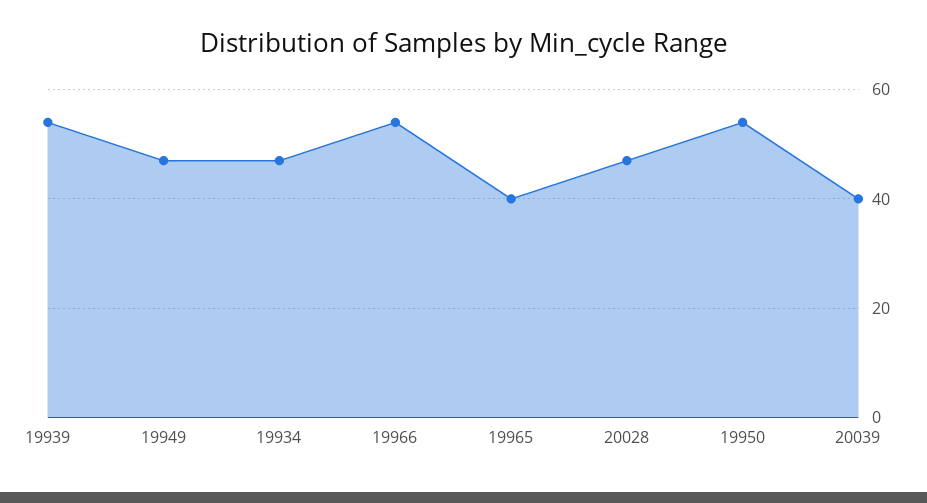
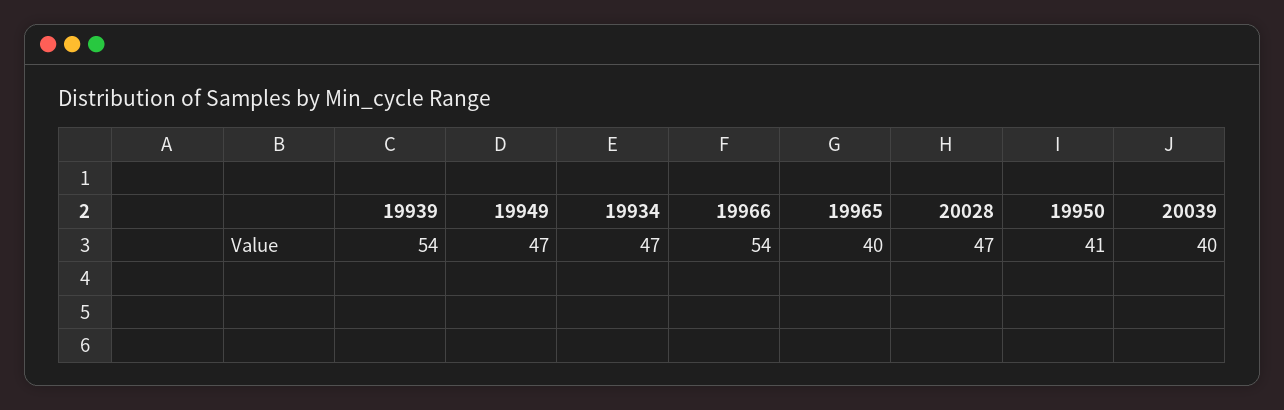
19950: 55 -> 41

